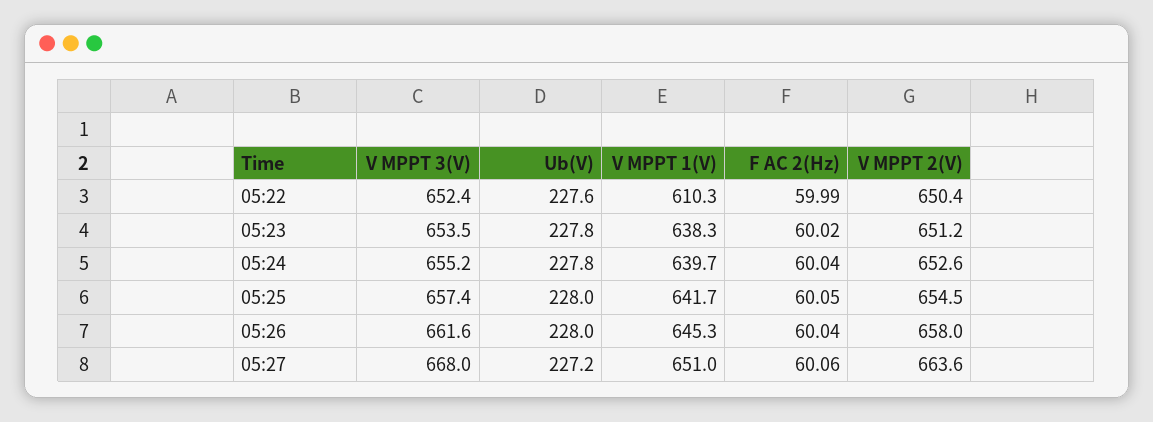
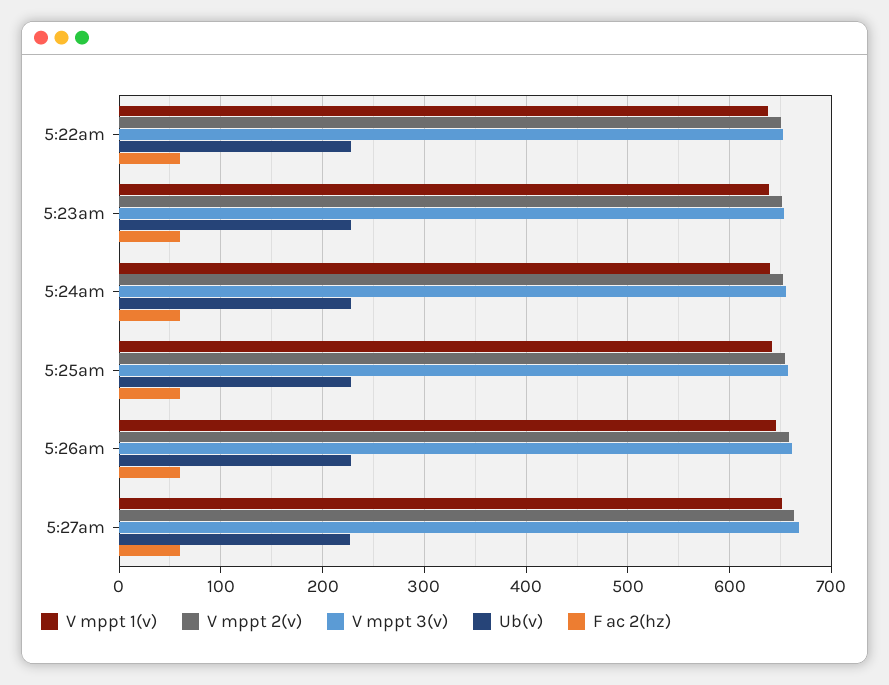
V MPPT 1(V), 05:22: 610.3 -> 640

